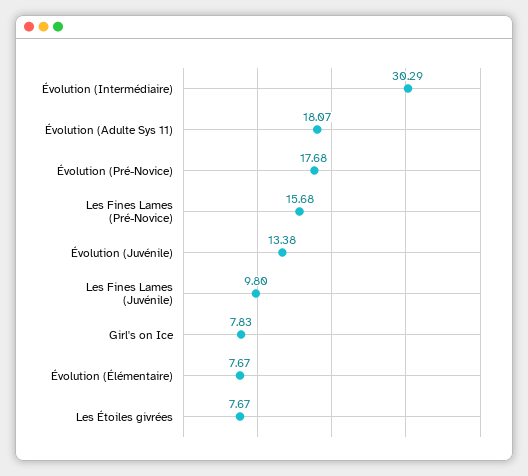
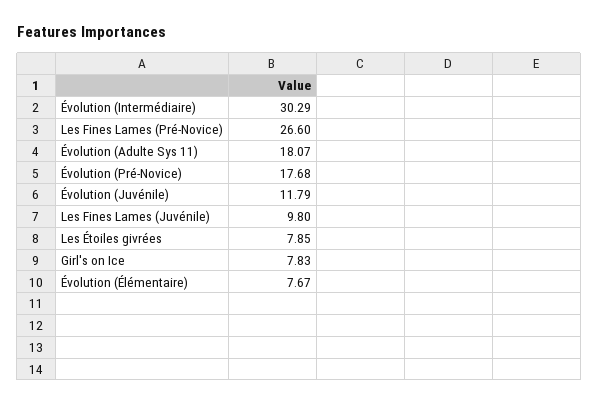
Les Fines Lames (Pré-Novice): 15.68 -> 26.6
Évolution (Juvénile): 13.38 -> 11.79
Les Étoiles givrées: 7.67 -> 7.85

